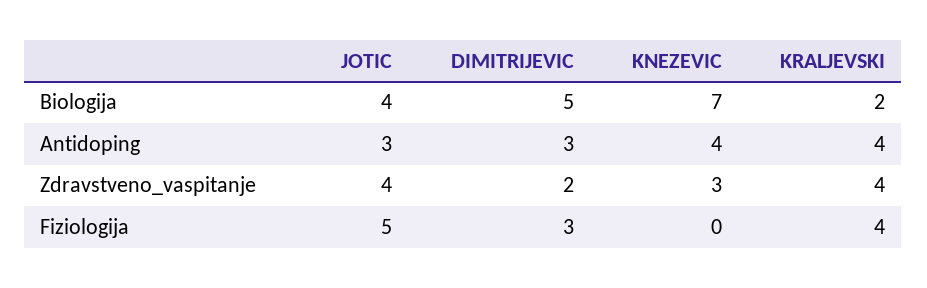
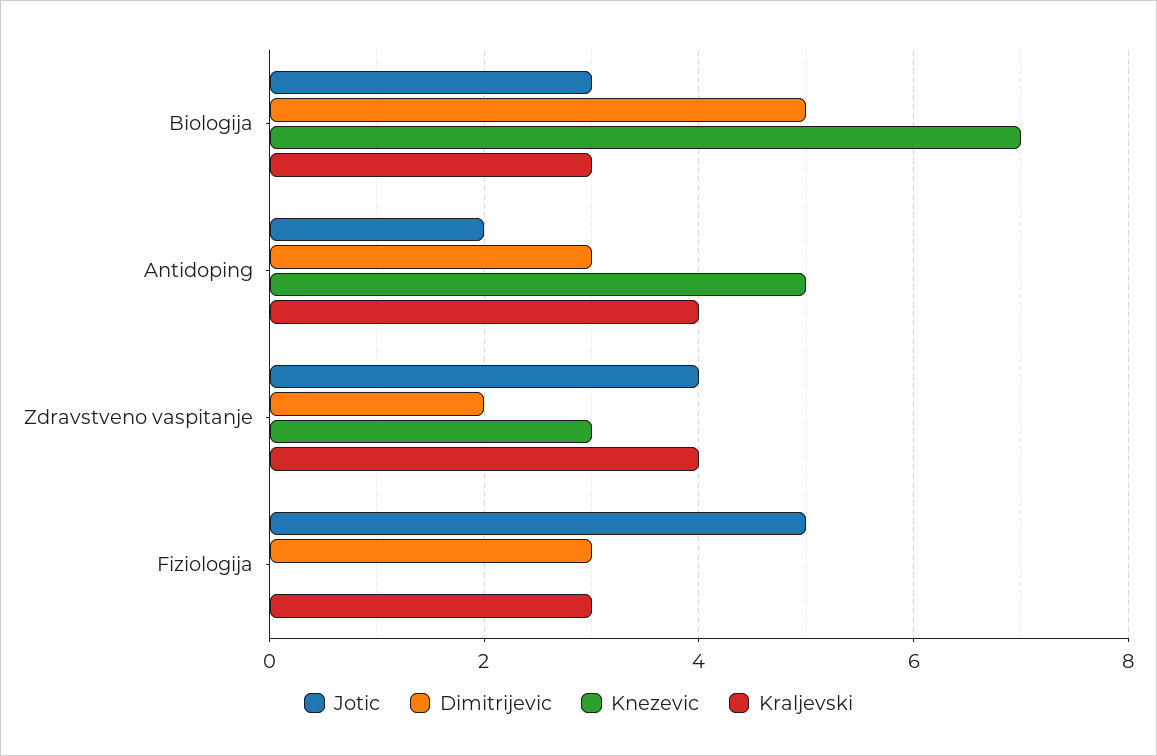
JOTIC, Biologija: 4 -> 3
KRALJEVSKI, Biologija: 2 -> 3
JOTIC, Antidoping: 3 -> 2
KNEZEVIC, Antidoping: 4 -> 5
KRALJEVSKI, Fiziologija: 4 -> 3

